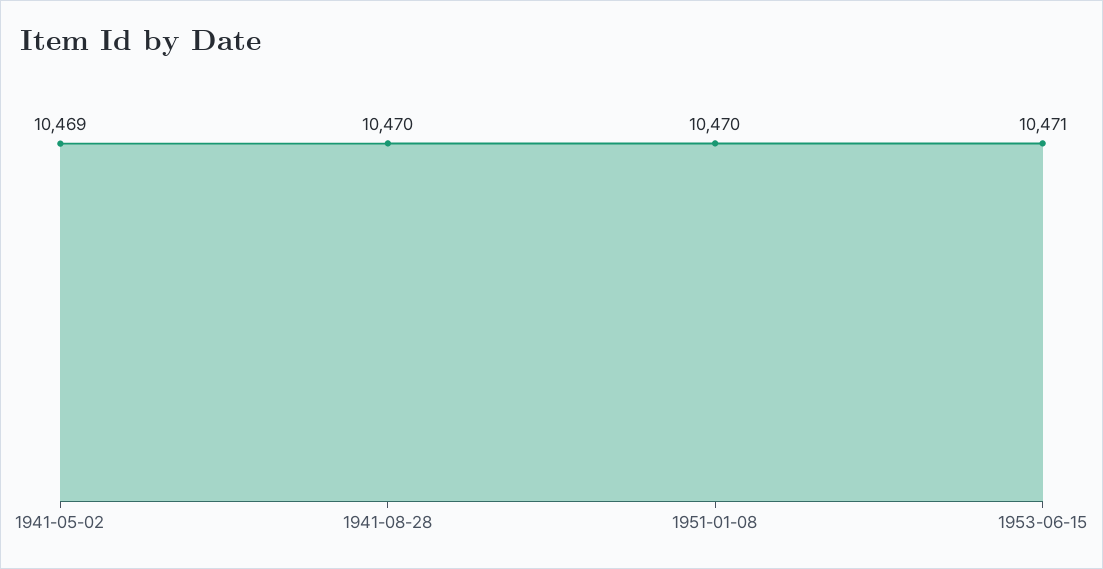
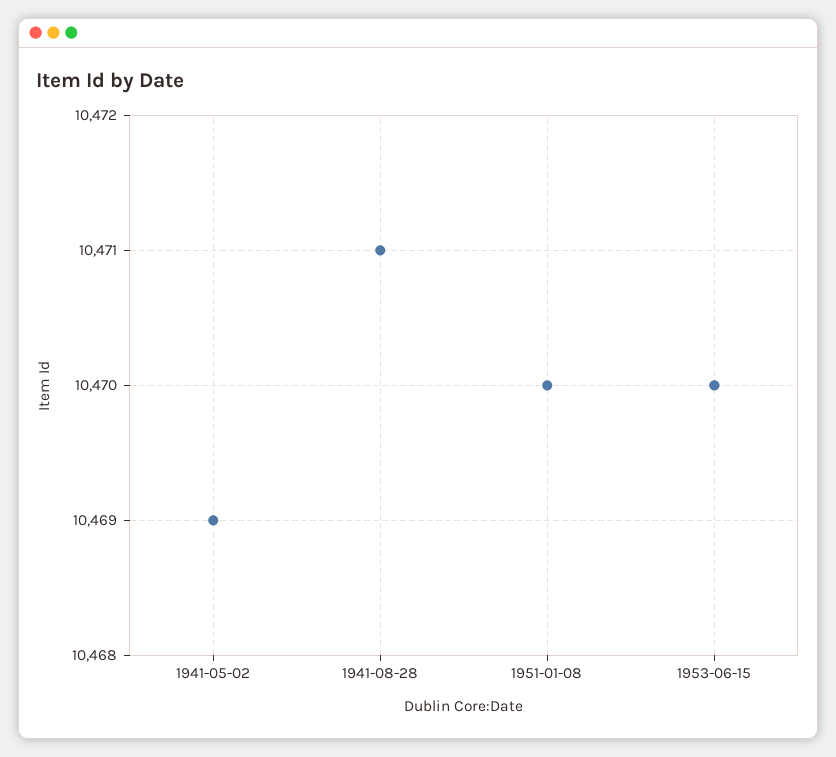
1941-08-28: 10470 -> 10471
1953-06-15: 10471 -> 10470

